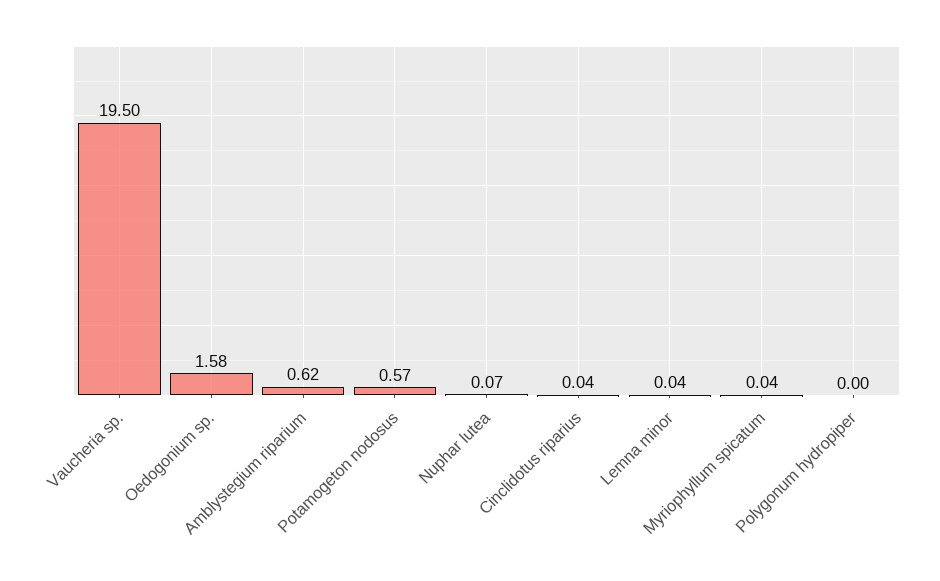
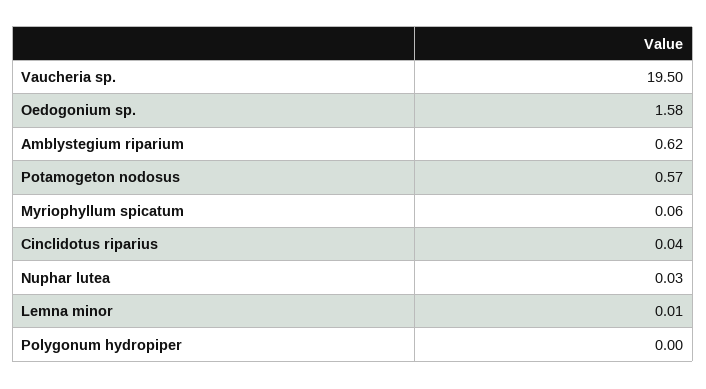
Nuphar lutea: 0.07 -> 0.03
Lemna minor: 0.04 -> 0.01
Myriophyllum spicatum: 0.04 -> 0.06

